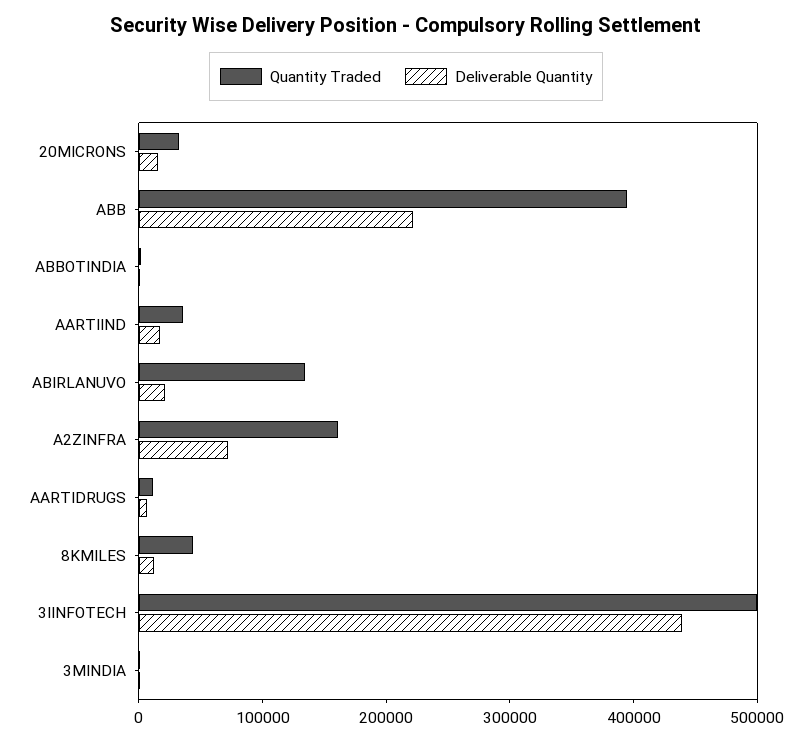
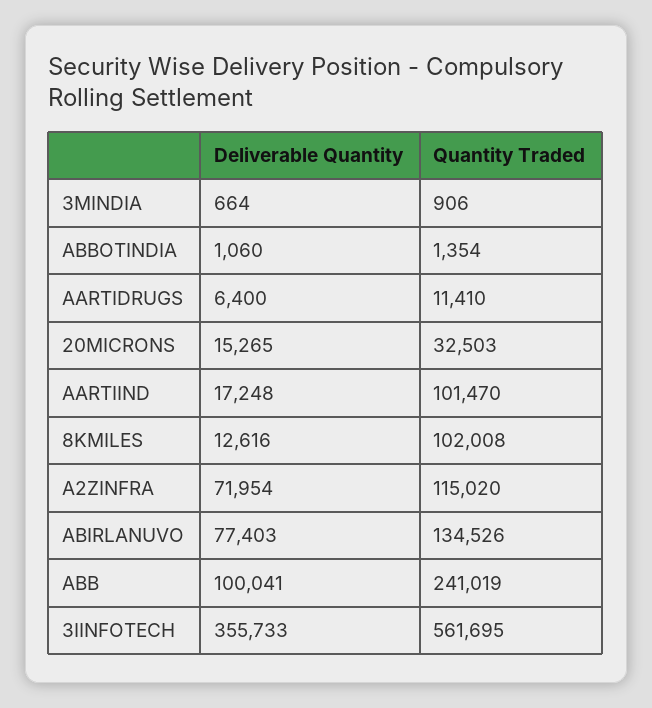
Quantity Traded, ABB: 400000 -> 241019
Deliverable Quantity, ABB: 220000 -> 100041
Quantity Traded, AARTIIND: 40000 -> 101470
Deliverable Quantity, ABIRLANUVO: 20000 -> 77403
Quantity Traded, A2ZINFRA: 160000 -> 115020
Quantity Traded, 8KMILES: 40000 -> 102008
Quantity Traded, 3IINFOTECH: 500000 -> 561695
Deliverable Quantity, 3IINFOTECH: 440000 -> 355733

